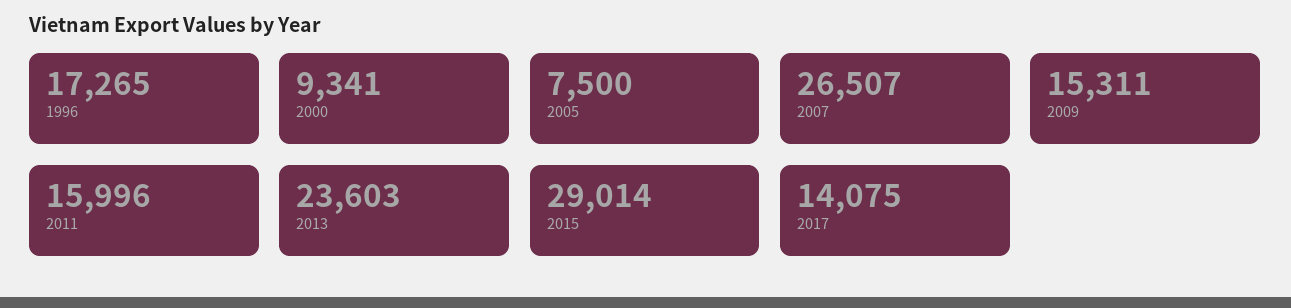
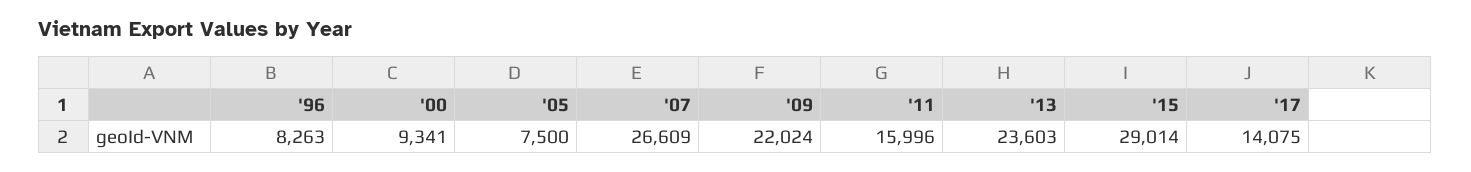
1996: 17265 -> 8263
2007: 26507 -> 26609
2009: 15311 -> 22024

